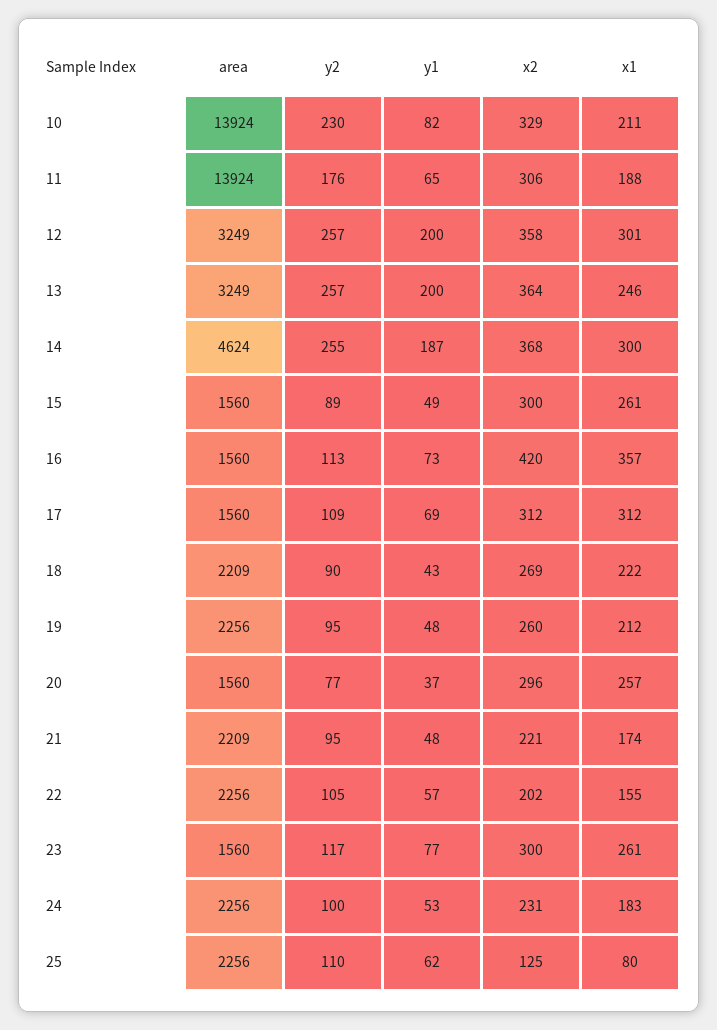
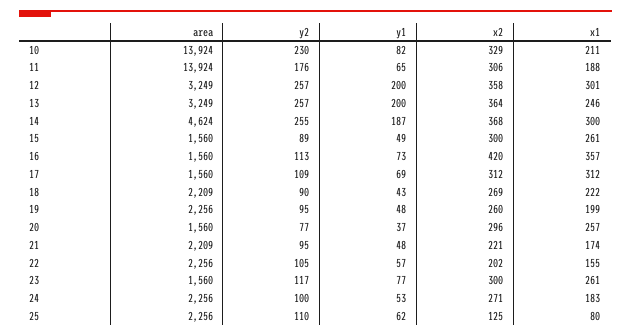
x1, 19: 212 -> 199
x2, 24: 231 -> 271

